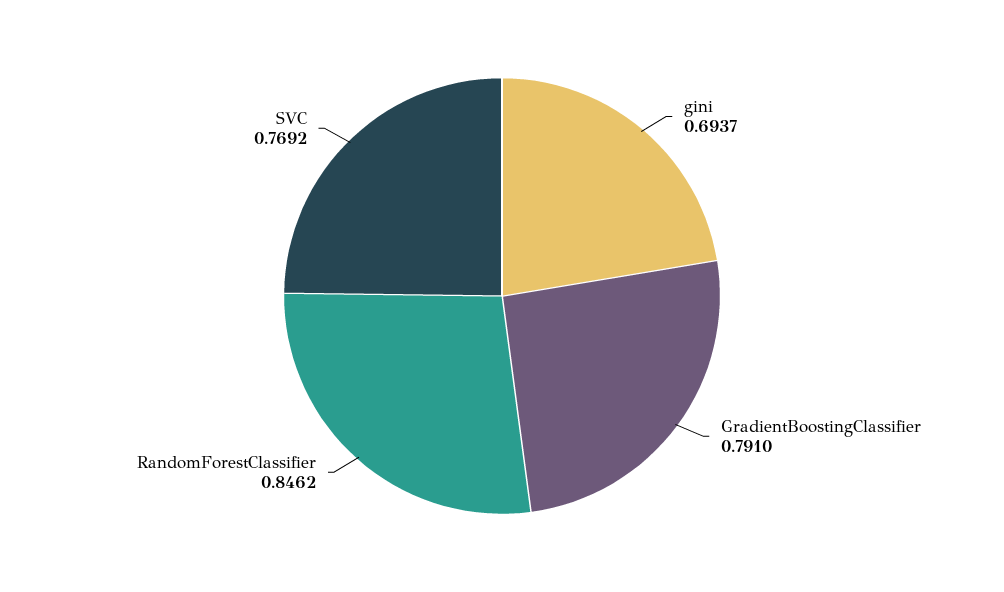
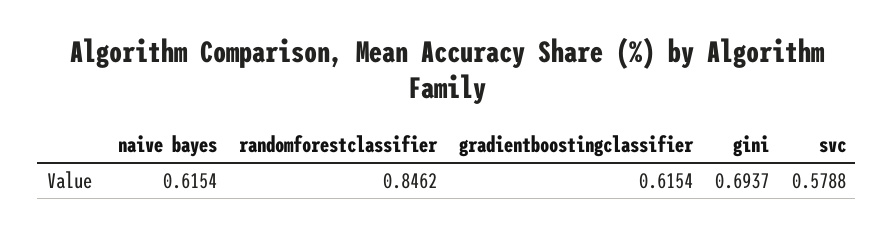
GradientBoostingClassifier: 0.791 -> 0.6154
SVC: 0.7692 -> 0.5788
naive bayes: none -> 0.6154

